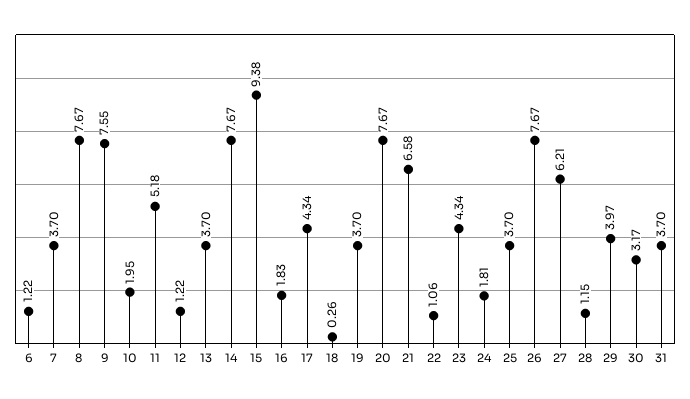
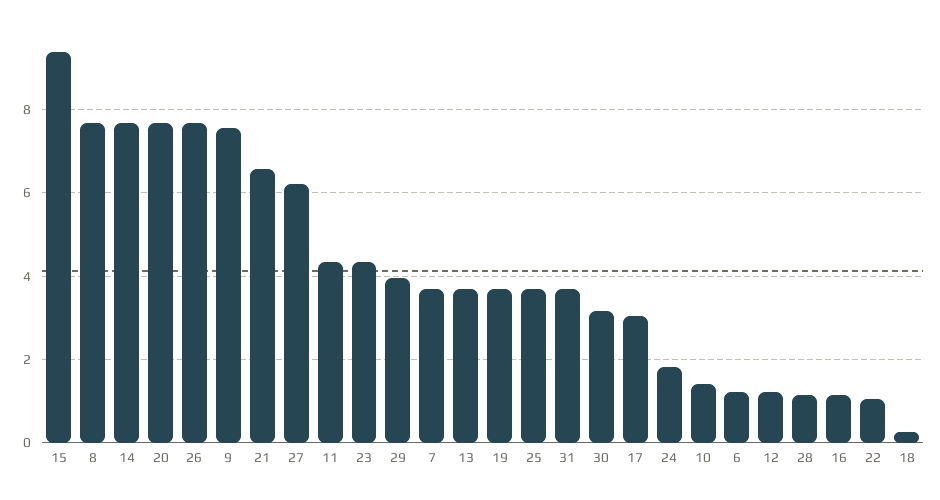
10: 1.95 -> 1.4
11: 5.18 -> 4.4
16: 1.83 -> 1.2
17: 4.34 -> 3

